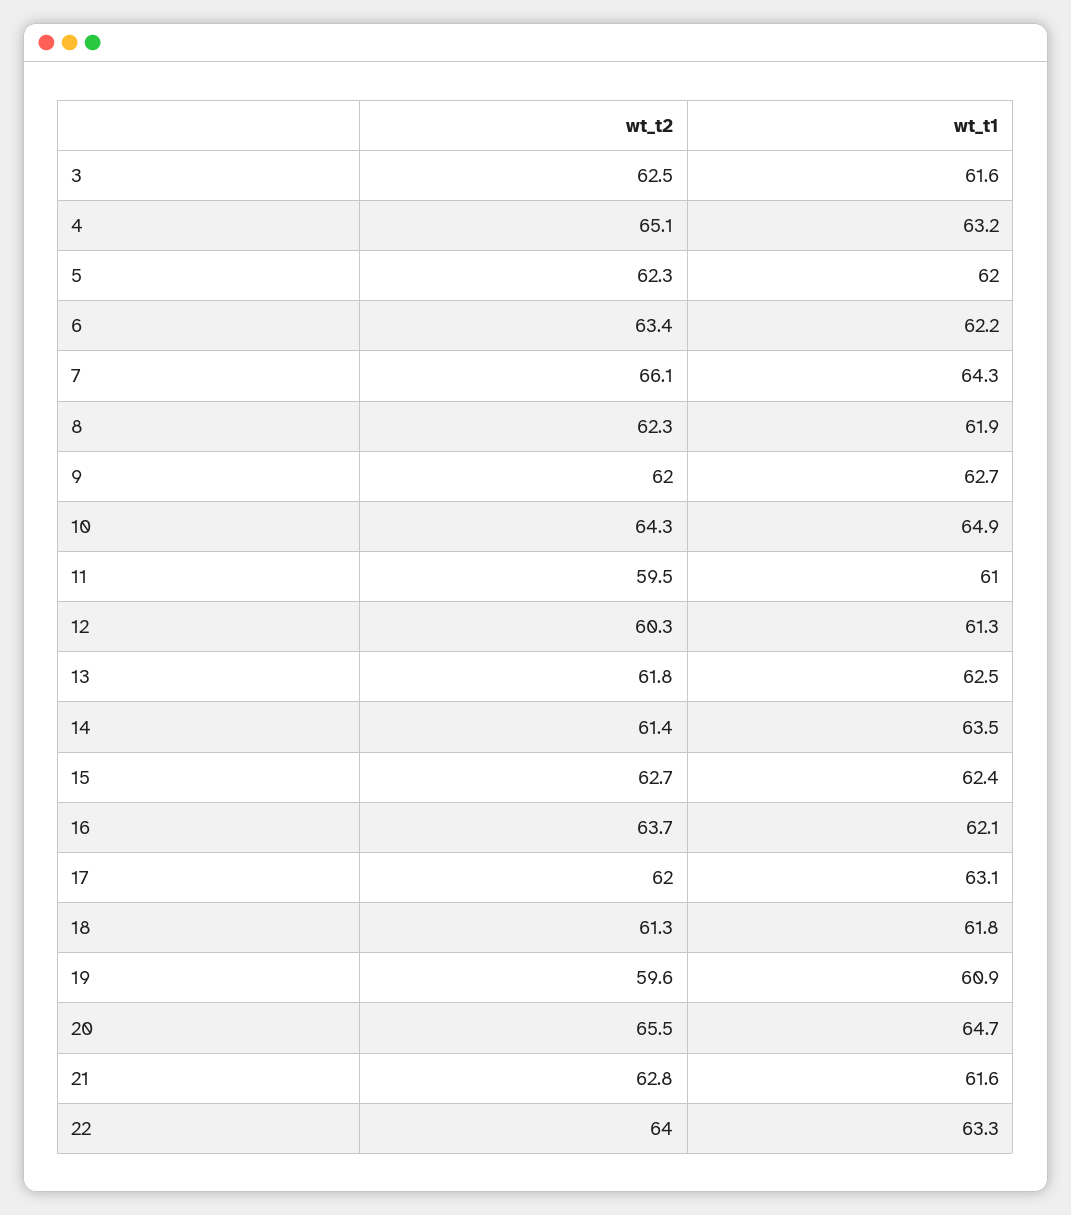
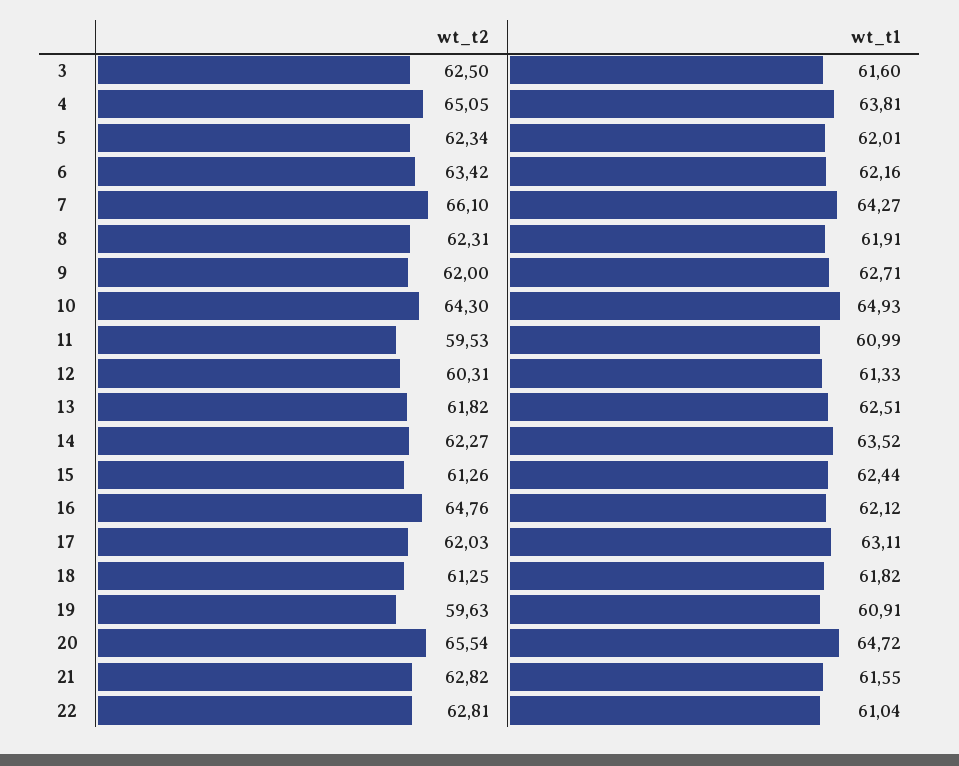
wt_t1, 4: 63.2 -> 63.81
wt_t2, 14: 61.4 -> 62.27
wt_t2, 15: 62.7 -> 61.26
wt_t2, 16: 63.7 -> 64.76
wt_t2, 22: 64 -> 62.81
wt_t1, 22: 63.3 -> 61.04

